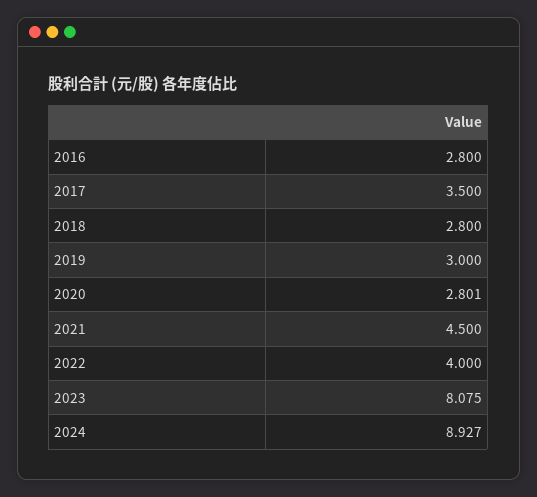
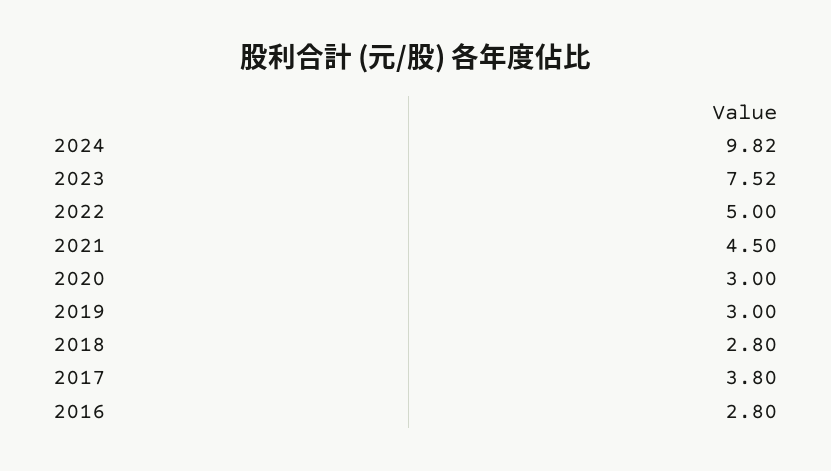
2017: 3.5 -> 3.8
2020: 2.801 -> 3
2022: 4 -> 5
2023: 8.075 -> 7.52
2024: 8.927 -> 9.82

